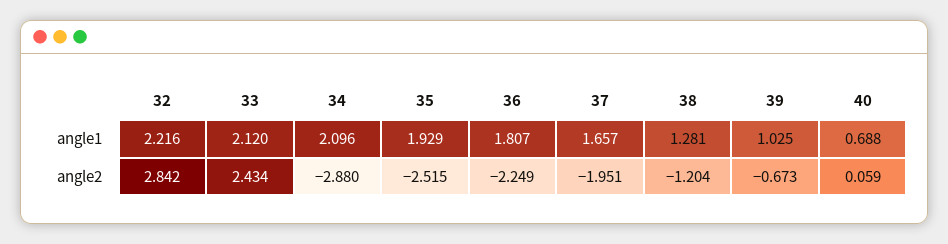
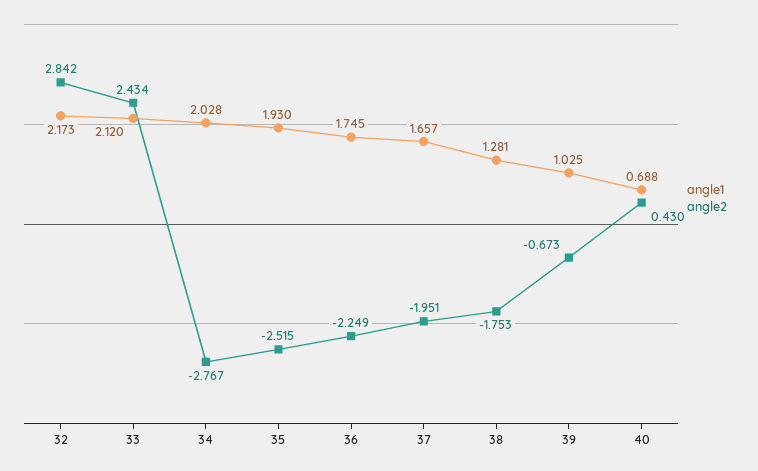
angle1, 32: 2.216 -> 2.173
angle1, 34: 2.096 -> 2.028
angle1, 35: 1.929 -> 1.93
angle1, 36: 1.807 -> 1.745
angle2, 34: -2.88 -> -2.767
angle2, 38: -1.204 -> -1.753
angle2, 40: 0.059 -> 0.43

